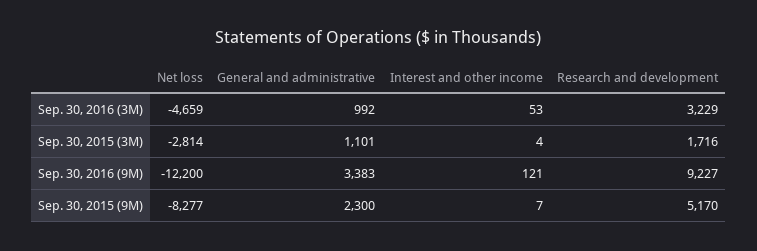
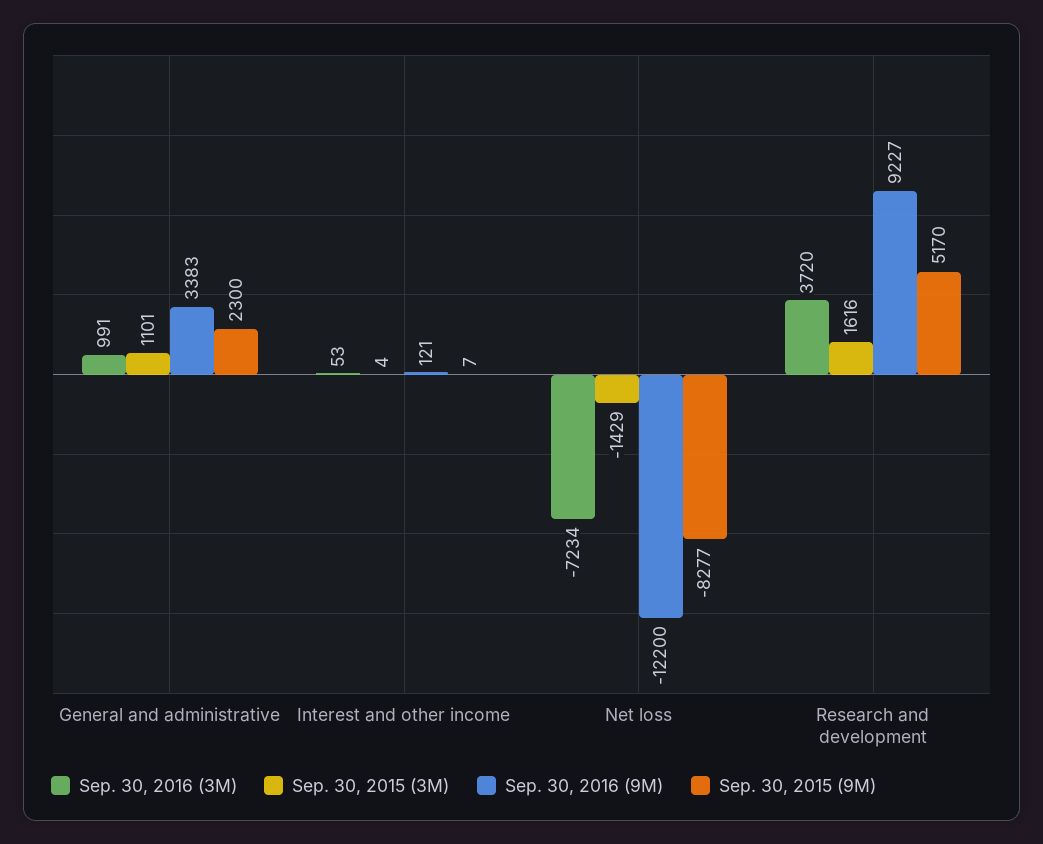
Sep. 30, 2016 (3M), Net loss: -4659 -> -7234
Sep. 30, 2016 (3M), General and administrative: 992 -> 991
Sep. 30, 2016 (3M), Research and development: 3229 -> 3720
Sep. 30, 2015 (3M), Net loss: -2814 -> -1429
Sep. 30, 2015 (3M), Research and development: 1716 -> 1616

